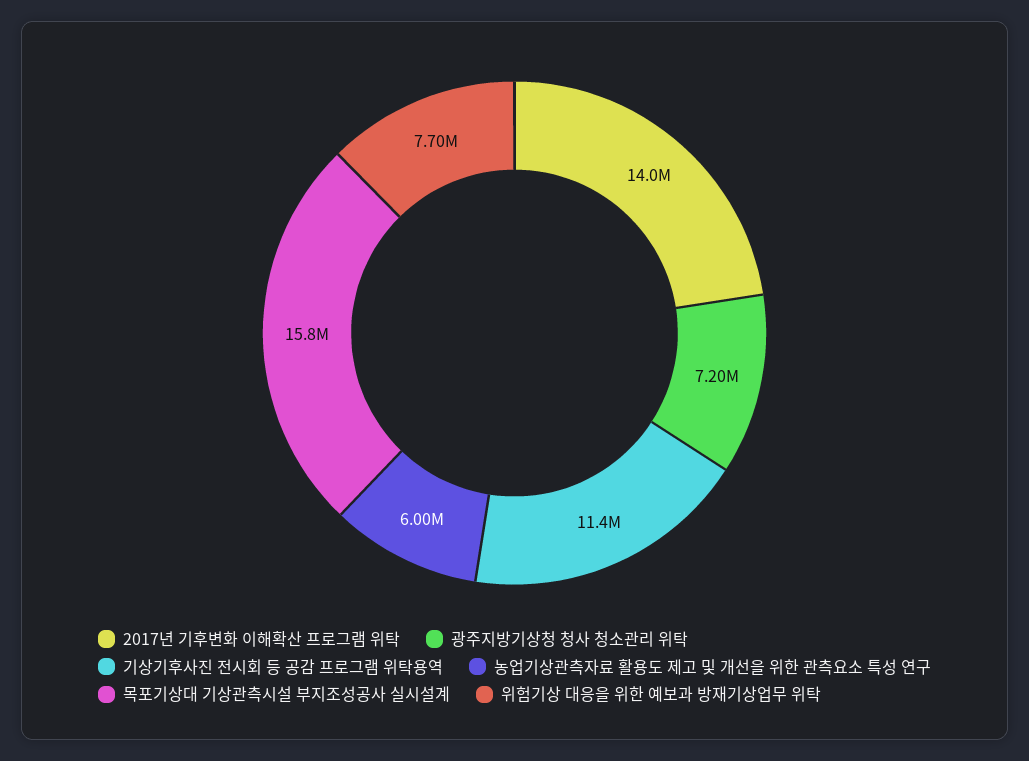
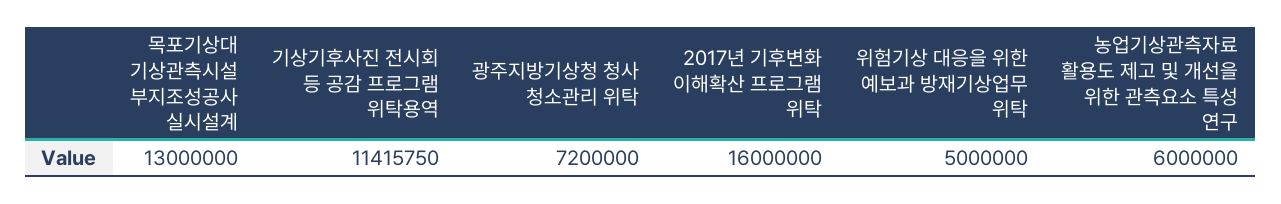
2017년 기후변화 이해확산 프로그램 위탁: 14000000 -> 16000000
목포기상대 기상관측시설 부지조성공사 실시설계: 15800000 -> 13000000
위험기상 대응을 위한 예보과 방재기상업무 위탁: 7700000 -> 5000000

